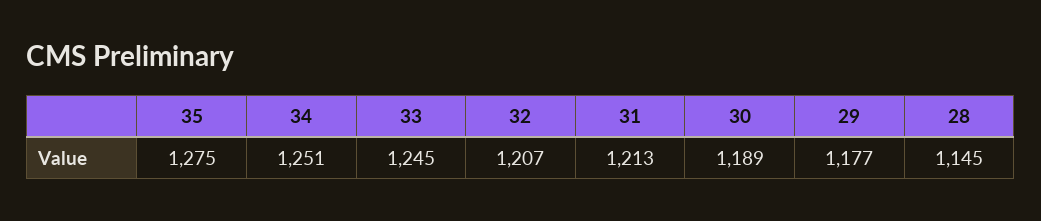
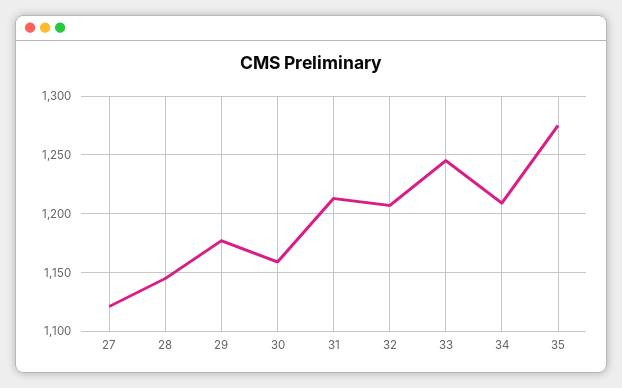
34: 1251 -> 1210
30: 1189 -> 1160
27: none -> 1120

